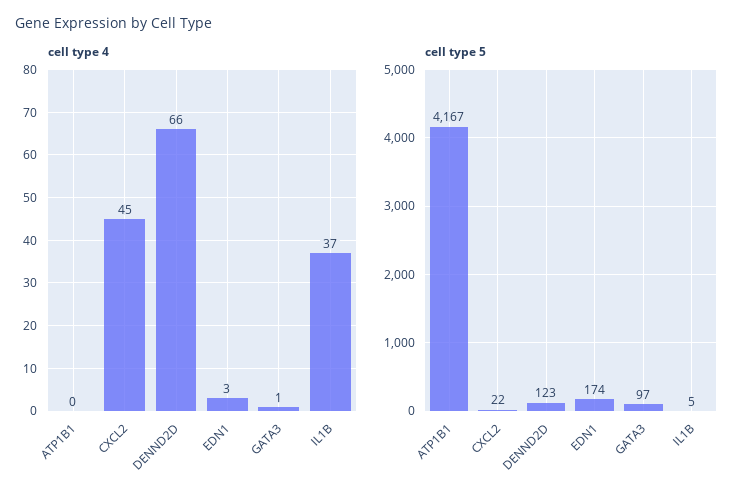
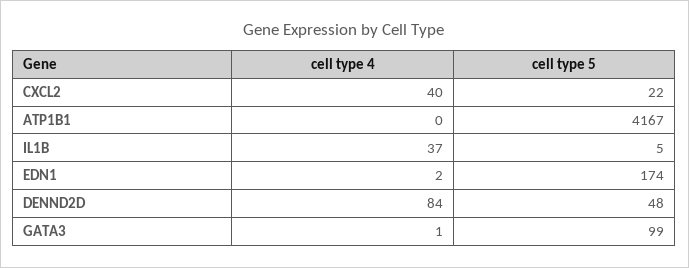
cell type 4, CXCL2: 45 -> 40
cell type 4, DENND2D: 66 -> 84
cell type 4, EDN1: 3 -> 2
cell type 5, DENND2D: 123 -> 48
cell type 5, GATA3: 97 -> 99

